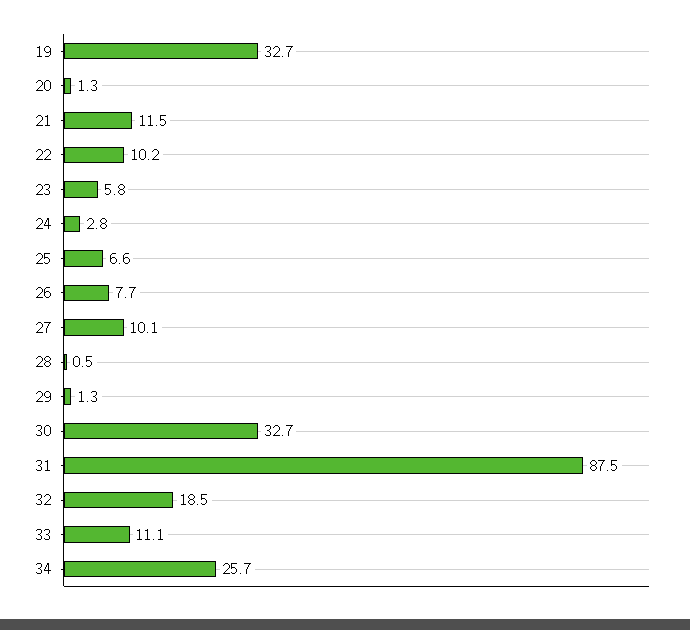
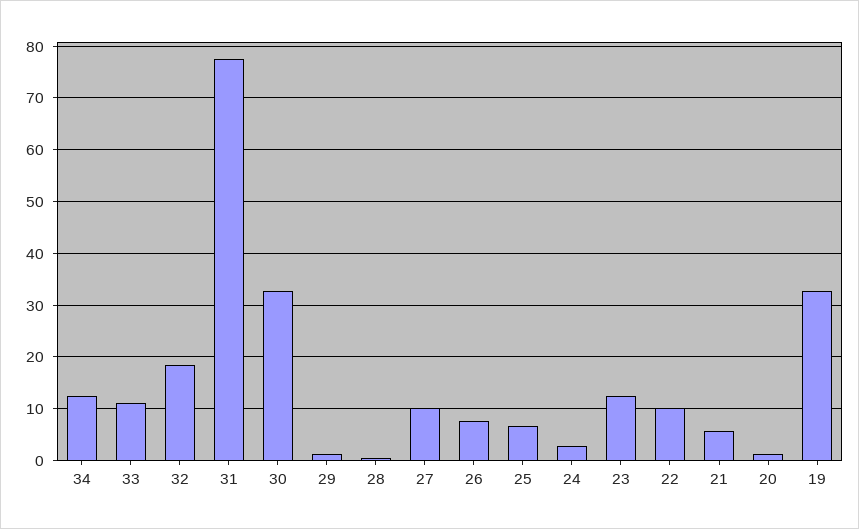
21: 11.5 -> 6
23: 5.8 -> 12
31: 87.5 -> 78
34: 25.7 -> 12

